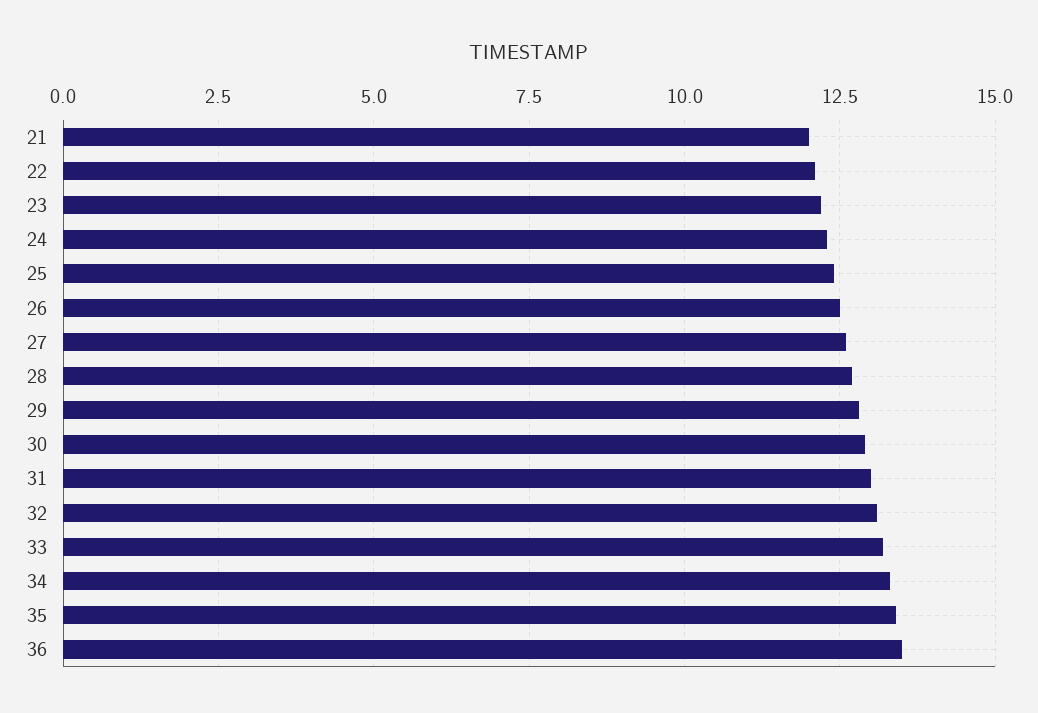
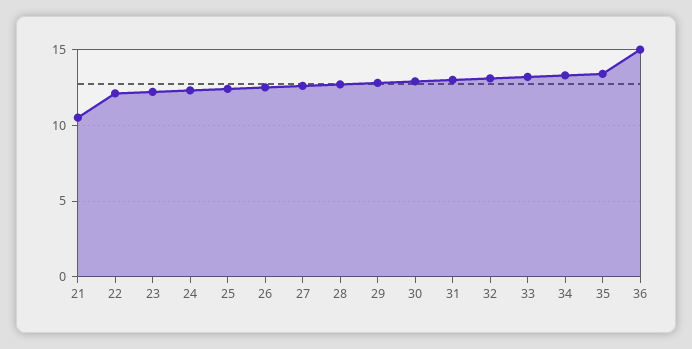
21: 12 -> 10.5
36: 13.5 -> 15

